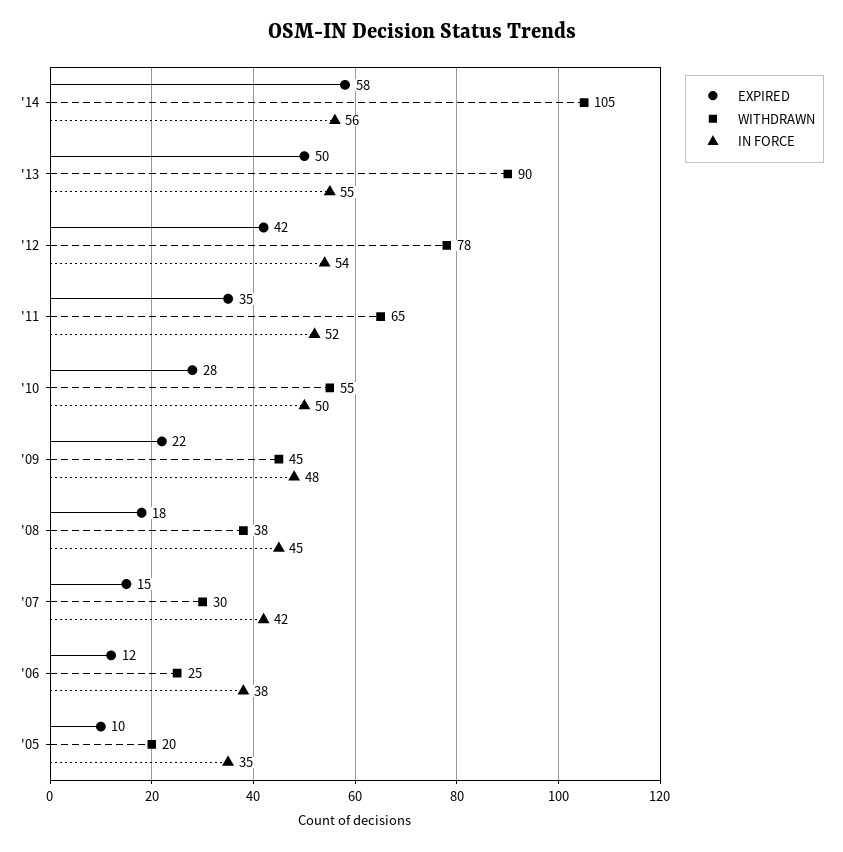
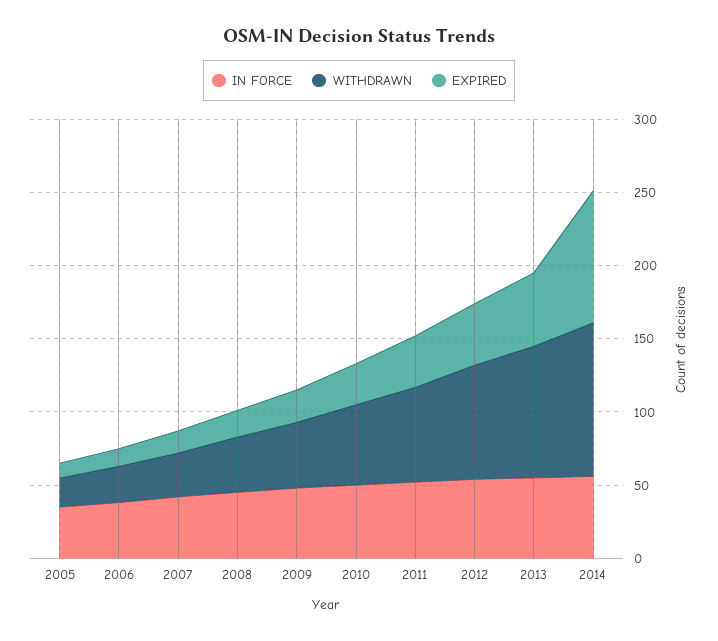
EXPIRED, '14: 58 -> 90

